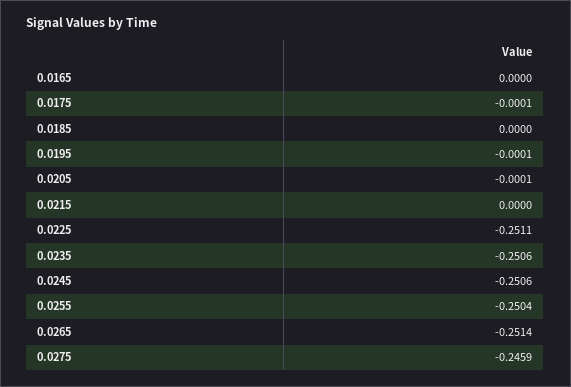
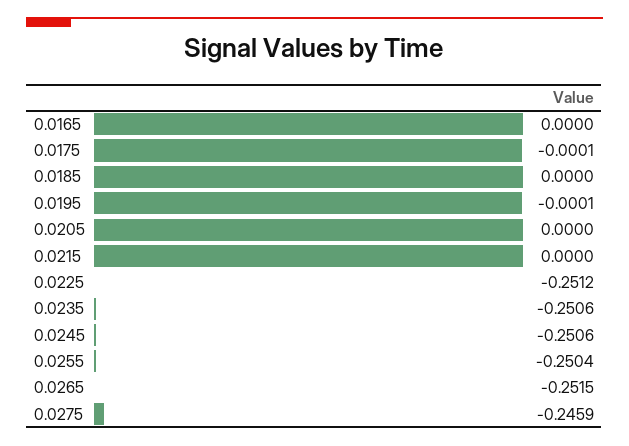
0.0205: -0.0001 -> 0
0.0225: -0.2511 -> -0.2512
0.0265: -0.2514 -> -0.2515

